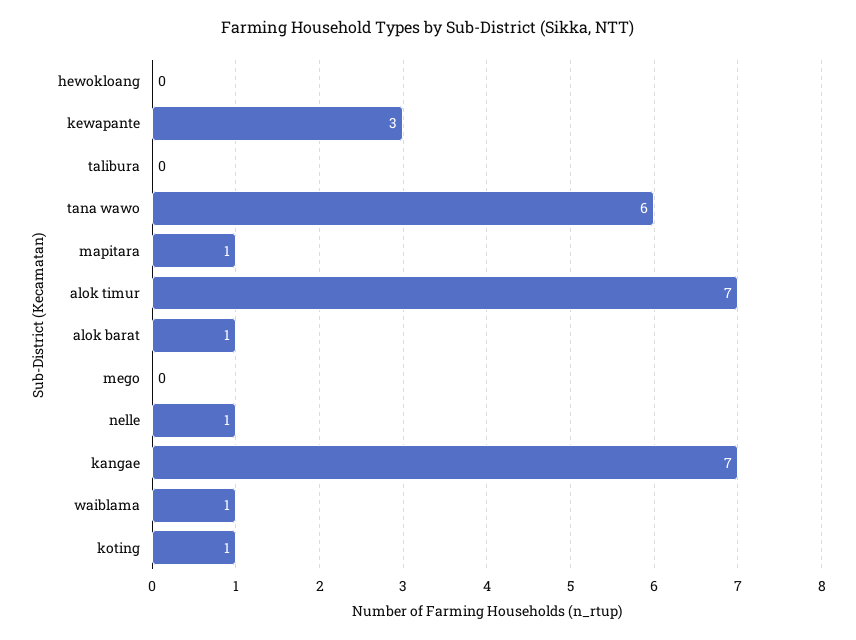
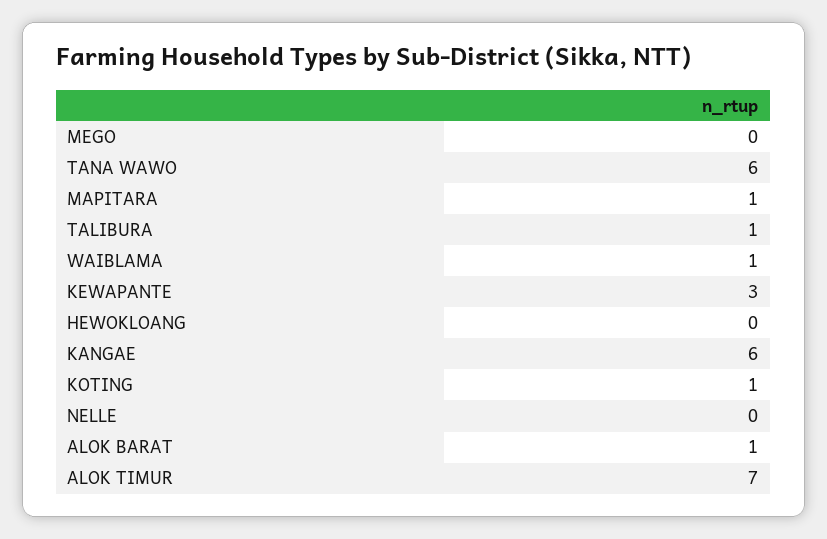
talibura: 0 -> 1
nelle: 1 -> 0
kangae: 7 -> 6

